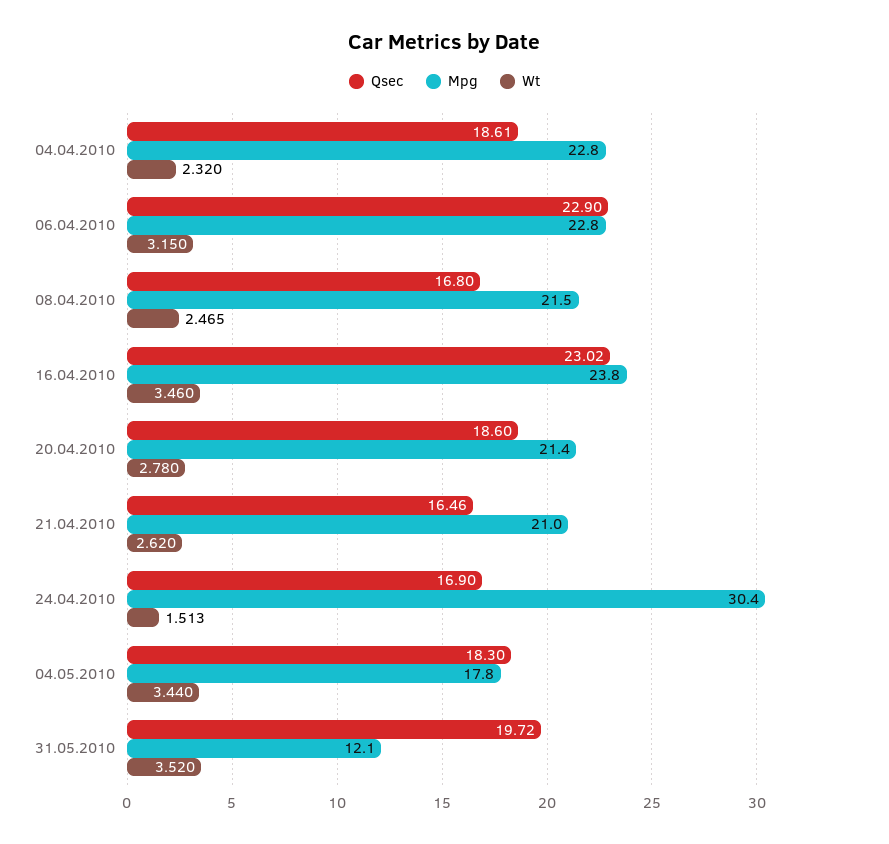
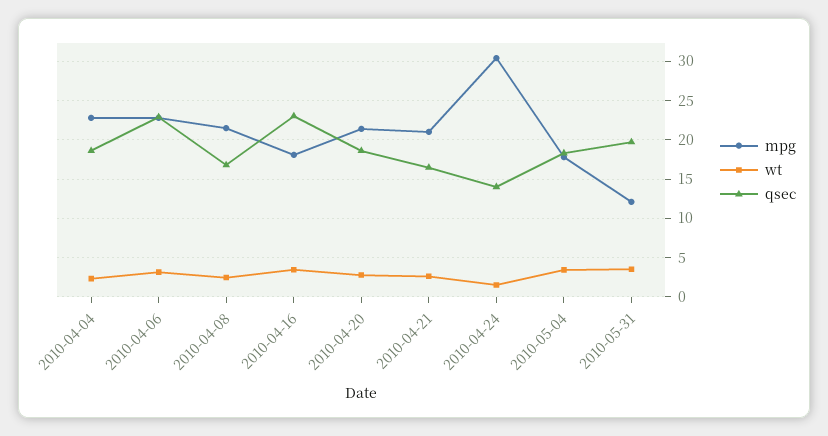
Mpg, 16.04.2010: 23.8 -> 18
Qsec, 24.04.2010: 16.9 -> 14

